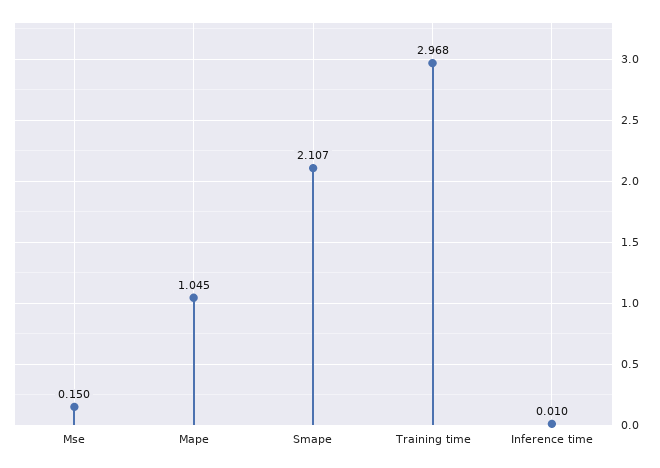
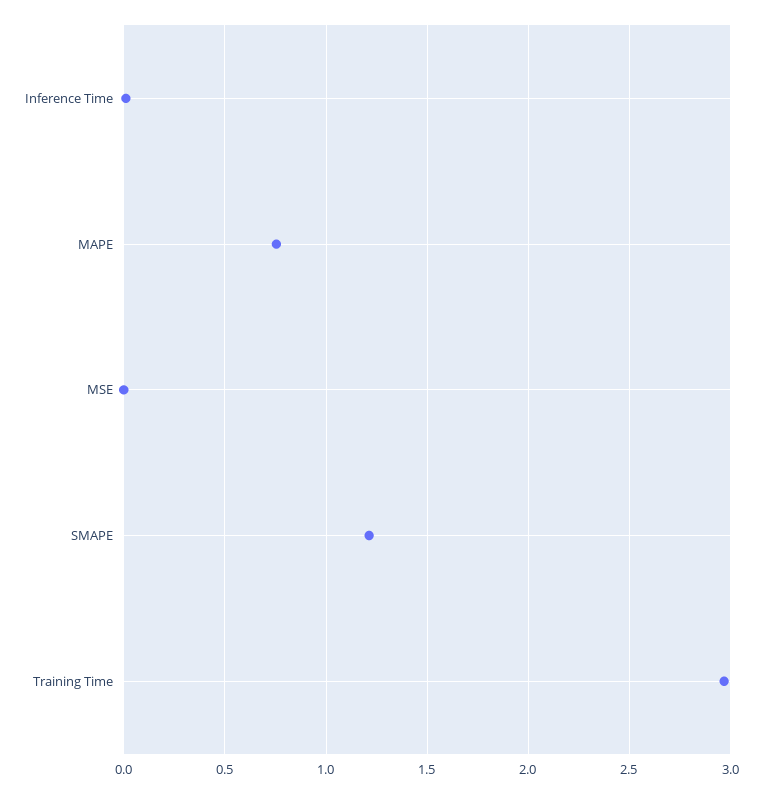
Mse: 0.15 -> 0
Mape: 1.045 -> 0.75
Smape: 2.107 -> 1.2

